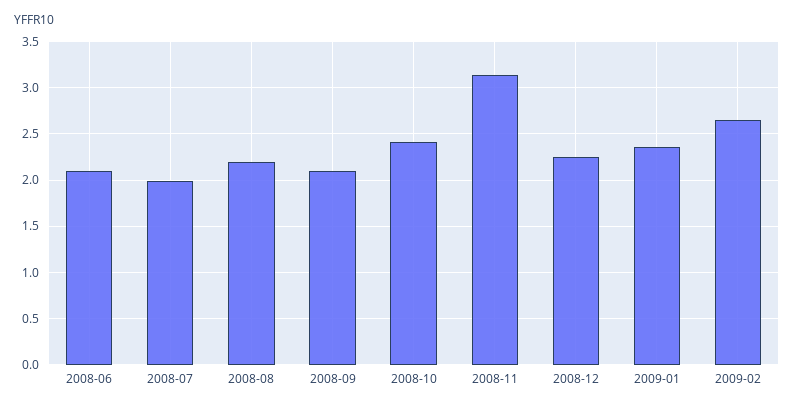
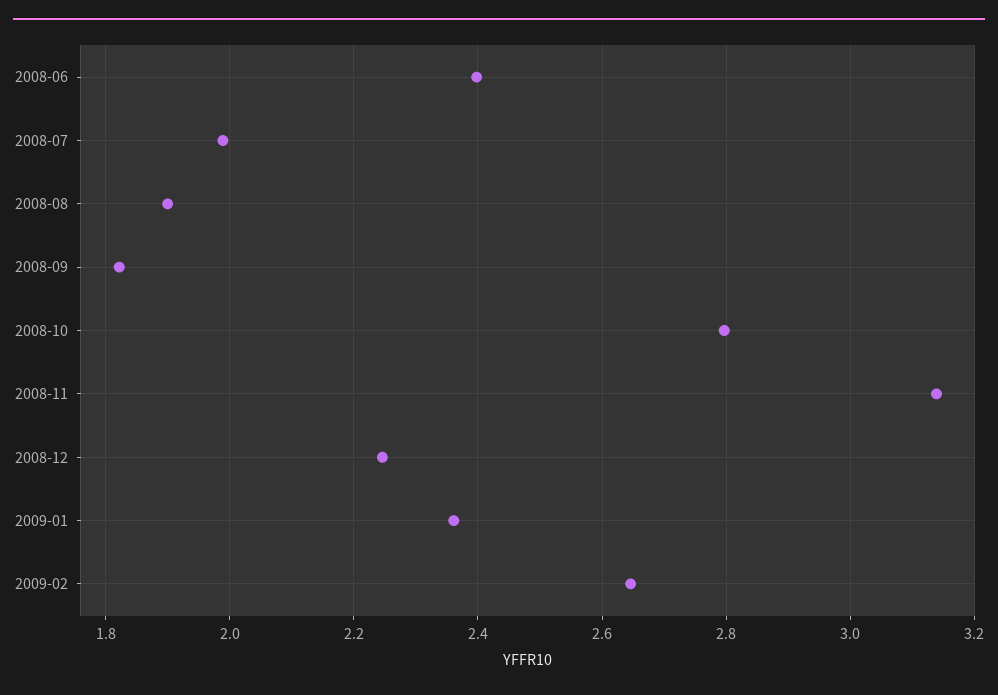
2008-06: 2.1 -> 2.4
2008-08: 2.2 -> 1.9
2008-09: 2.1 -> 1.82
2008-10: 2.4 -> 2.8

